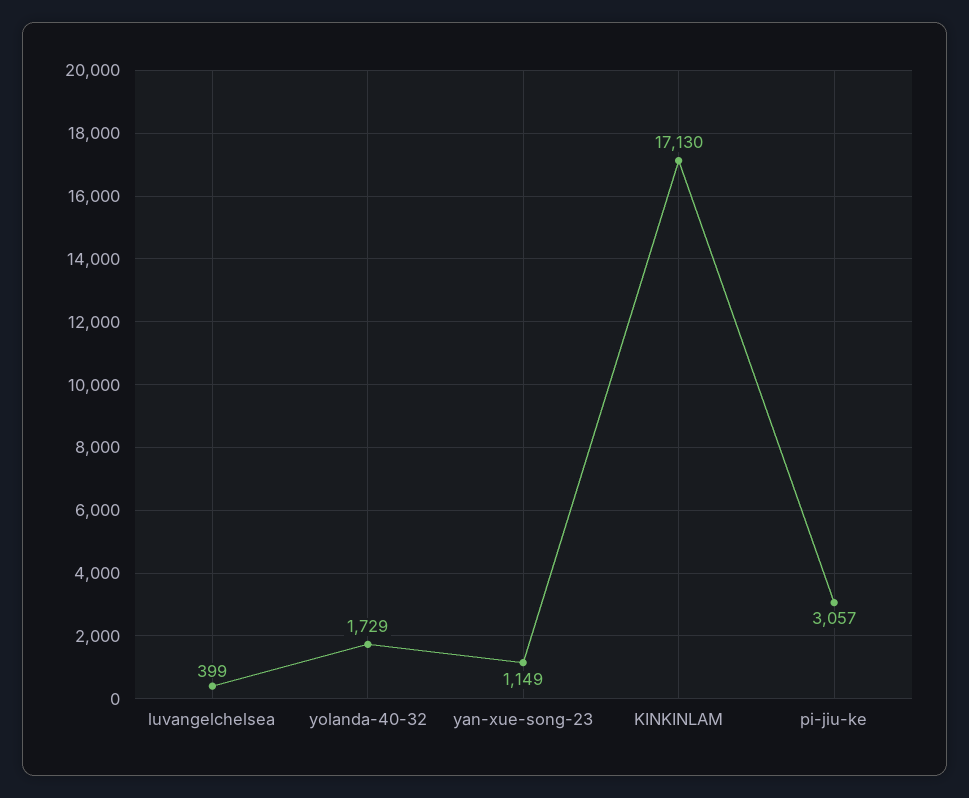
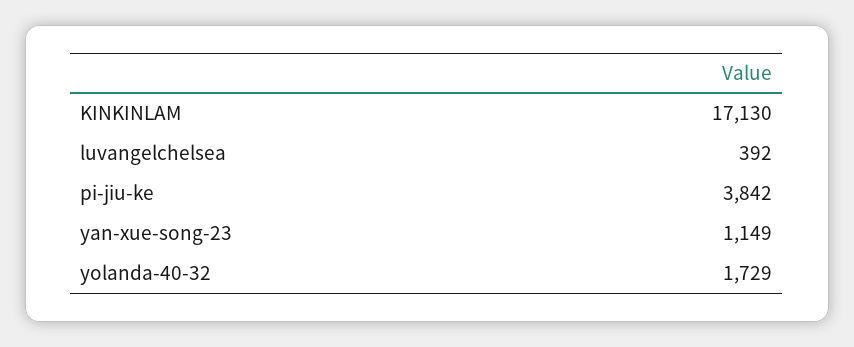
luvangelchelsea: 399 -> 392
pi-jiu-ke: 3057 -> 3842

